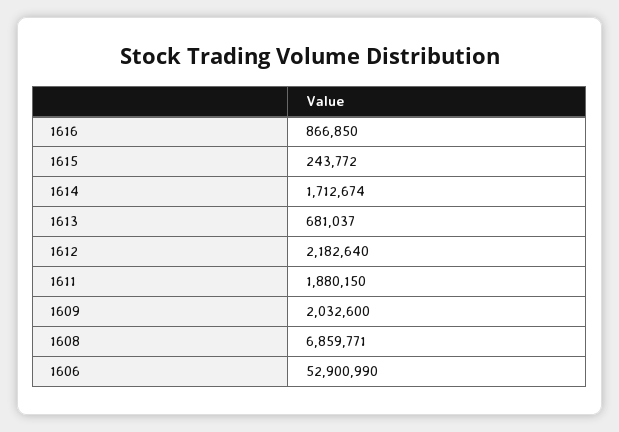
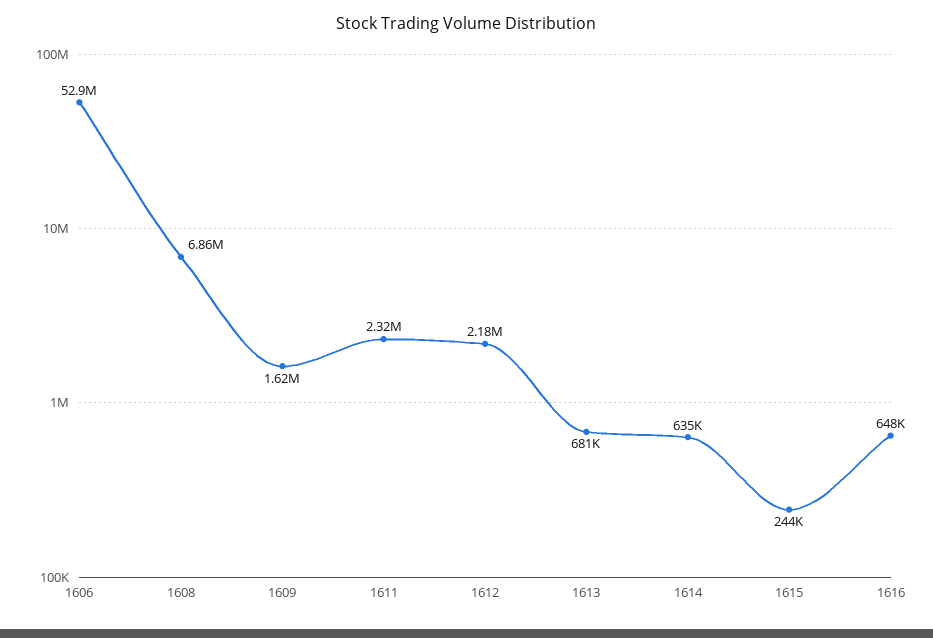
1616: 866850 -> 648000
1614: 1712674 -> 635000
1611: 1880150 -> 2320000
1609: 2032600 -> 1620000

